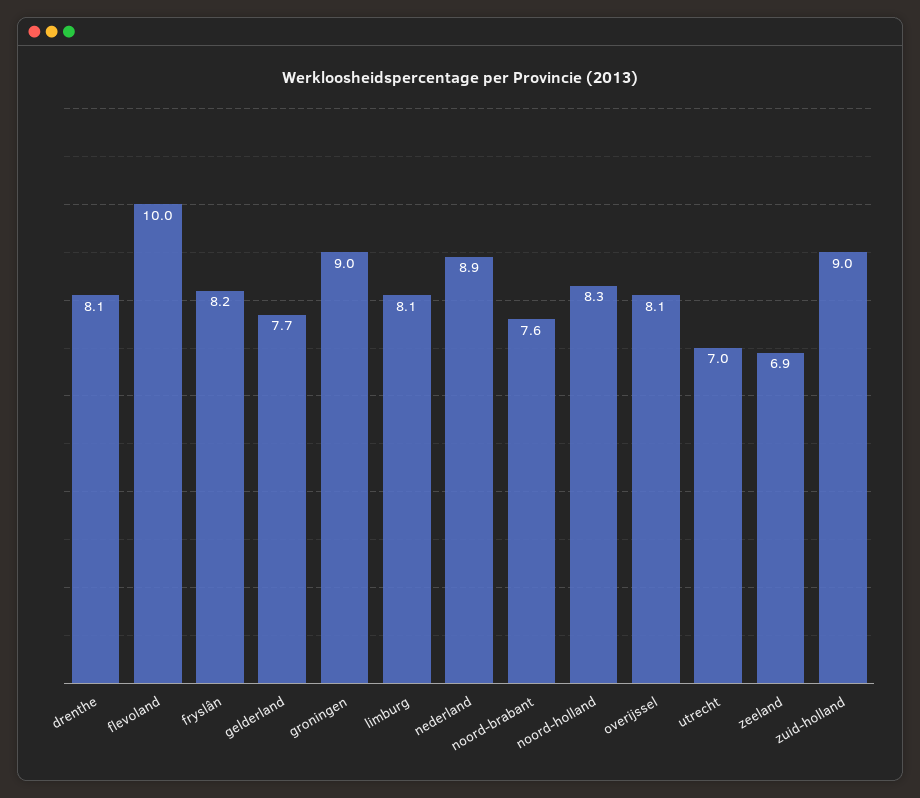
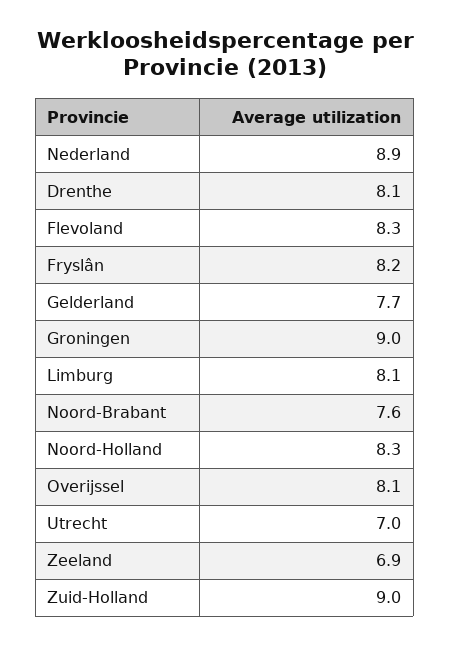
flevoland: 10 -> 8.3

